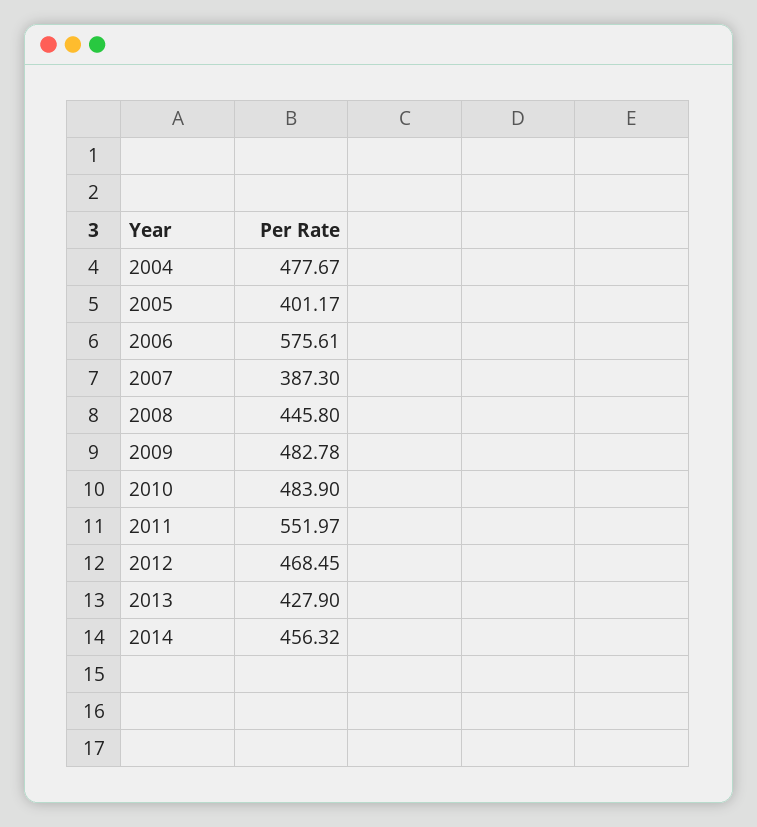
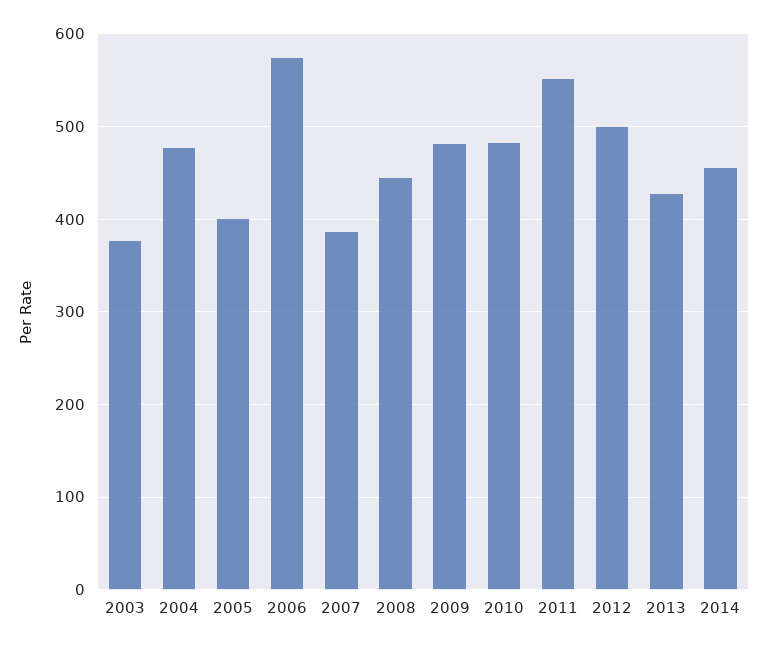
2012: 468.45 -> 500
2003: none -> 380

